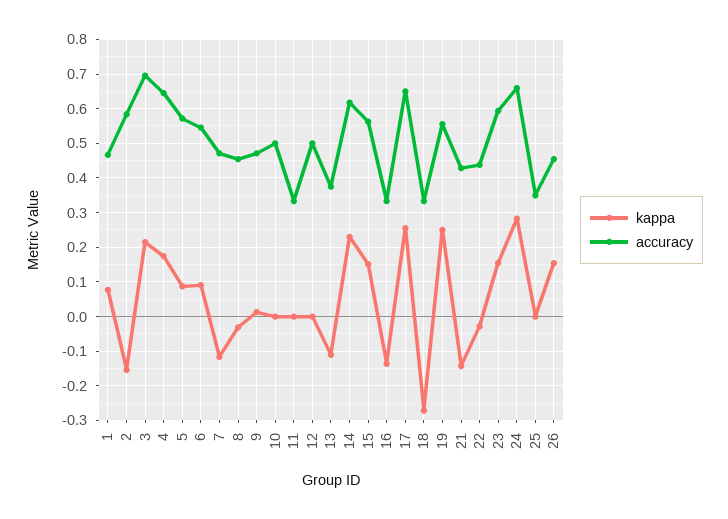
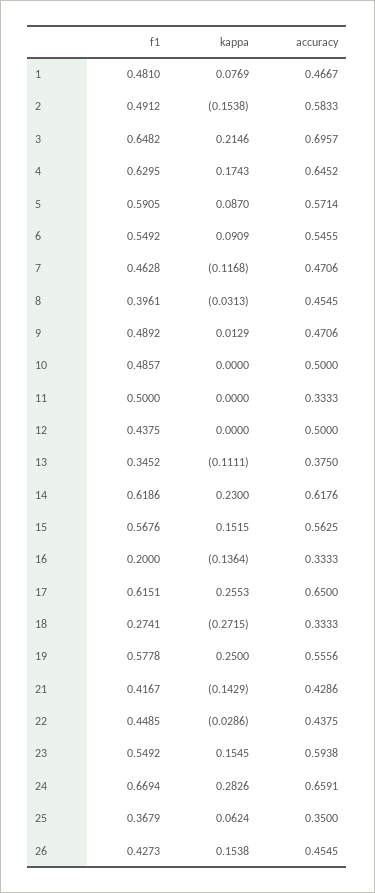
kappa, 25: 0 -> 0.0624
f1, 1: none -> 0.481
f1, 2: none -> 0.4912
f1, 3: none -> 0.6482
f1, 4: none -> 0.6295
f1, 5: none -> 0.5905
f1, 6: none -> 0.5492
f1, 7: none -> 0.4628
f1, 8: none -> 0.3961
f1, 9: none -> 0.4892
f1, 10: none -> 0.4857
f1, 11: none -> 0.5
f1, 12: none -> 0.4375
f1, 13: none -> 0.3452
f1, 14: none -> 0.6186
f1, 15: none -> 0.5676
f1, 16: none -> 0.2
f1, 17: none -> 0.6151
f1, 18: none -> 0.2741
f1, 19: none -> 0.5778
f1, 21: none -> 0.4167
f1, 22: none -> 0.4485
f1, 23: none -> 0.5492
f1, 24: none -> 0.6694
f1, 25: none -> 0.3679
f1, 26: none -> 0.4273

